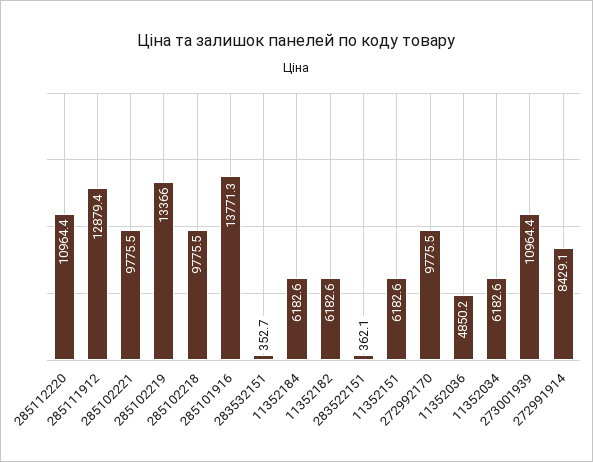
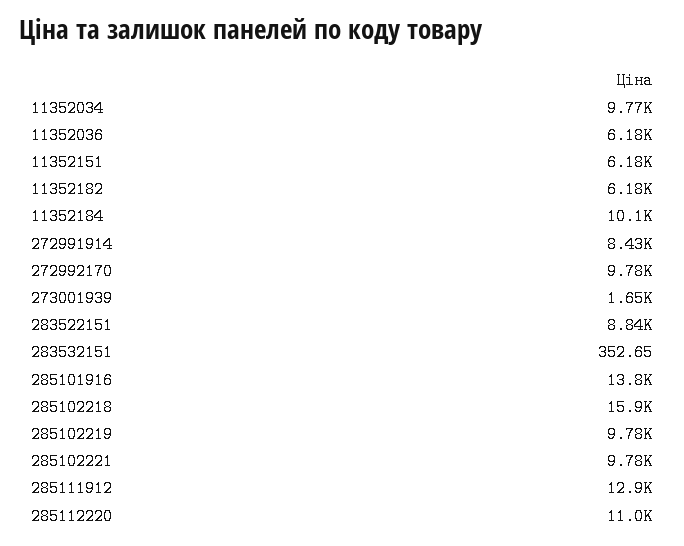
285102219: 13366 -> 9780
285102218: 9775.5 -> 15900
11352184: 6182.6 -> 10100
283522151: 362.1 -> 8840
11352036: 4850.2 -> 6180
11352034: 6182.6 -> 9770
273001939: 10964.4 -> 1650

